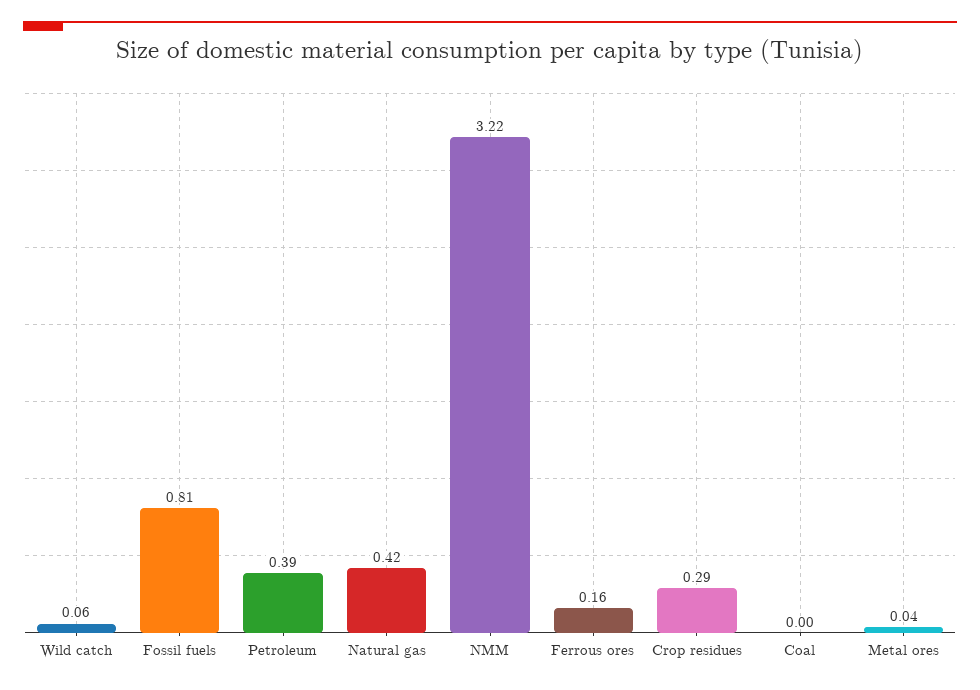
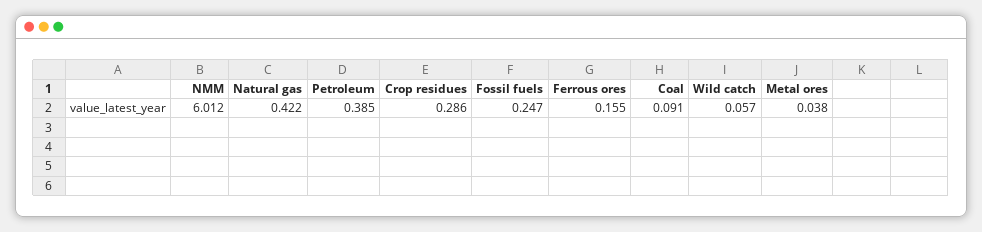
Fossil fuels: 0.81 -> 0.247
NMM: 3.22 -> 6.012
Coal: 0 -> 0.091

